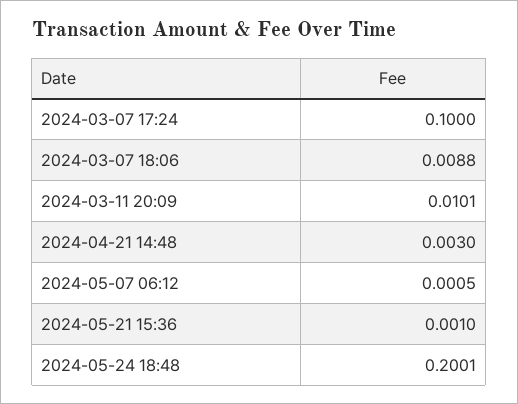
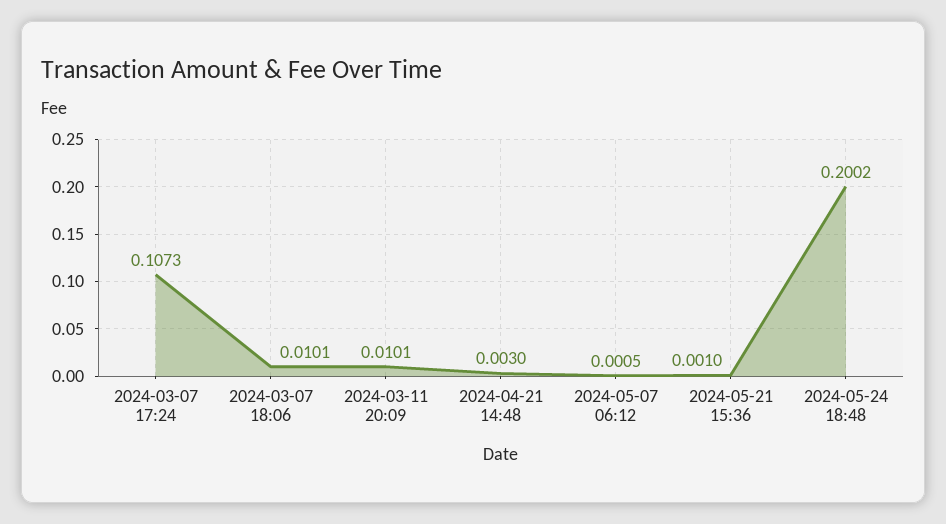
2024-03-07 17:24: 0.1 -> 0.1073
2024-03-07 18:06: 0.0088 -> 0.0101
2024-05-24 18:48: 0.2001 -> 0.2002

